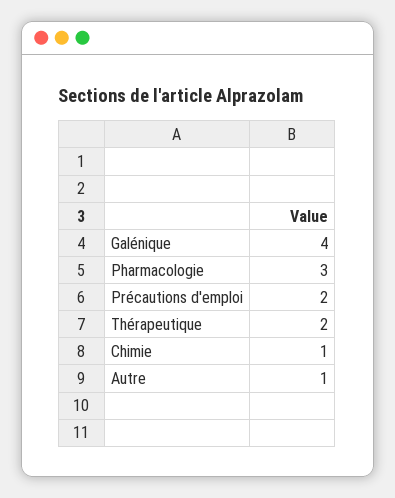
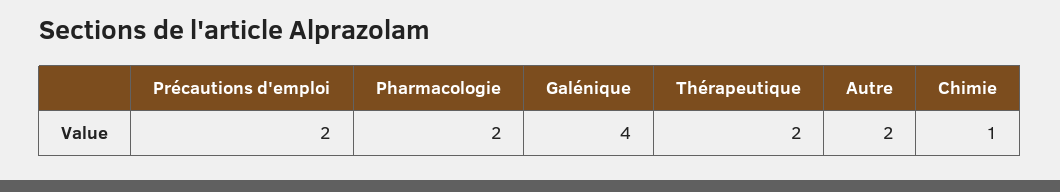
Pharmacologie: 3 -> 2
Autre: 1 -> 2

